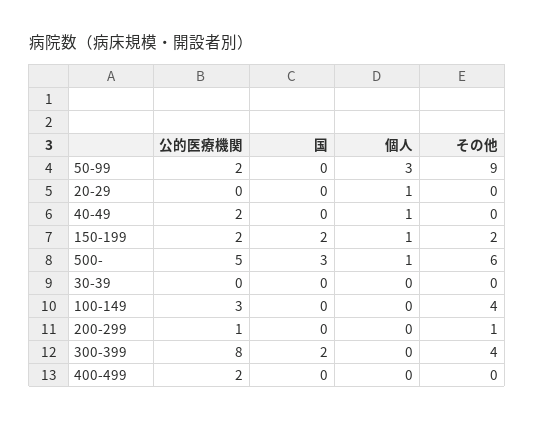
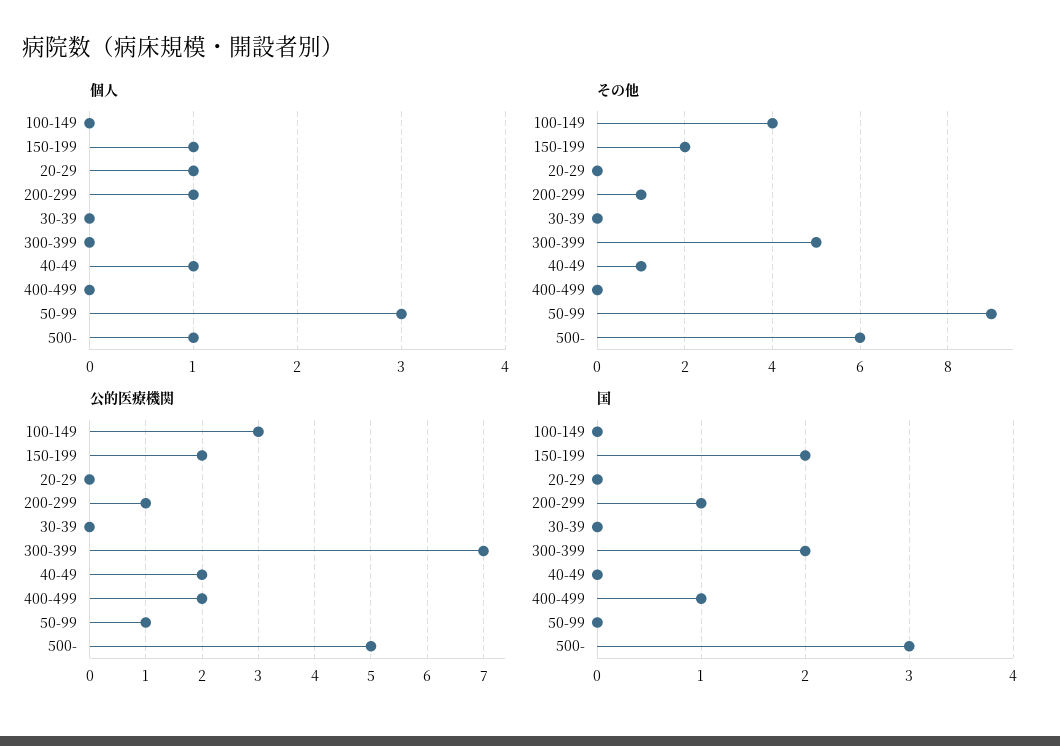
公的医療機関, 50-99: 2 -> 1
その他, 40-49: 0 -> 1
国, 200-299: 0 -> 1
個人, 200-299: 0 -> 1
公的医療機関, 300-399: 8 -> 7
その他, 300-399: 4 -> 5
国, 400-499: 0 -> 1

